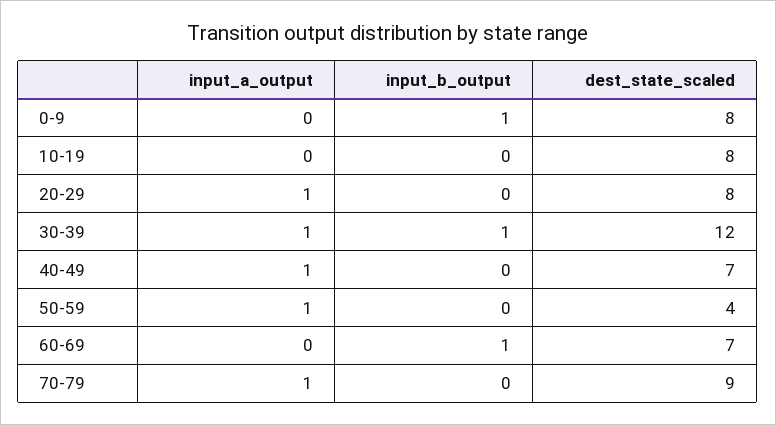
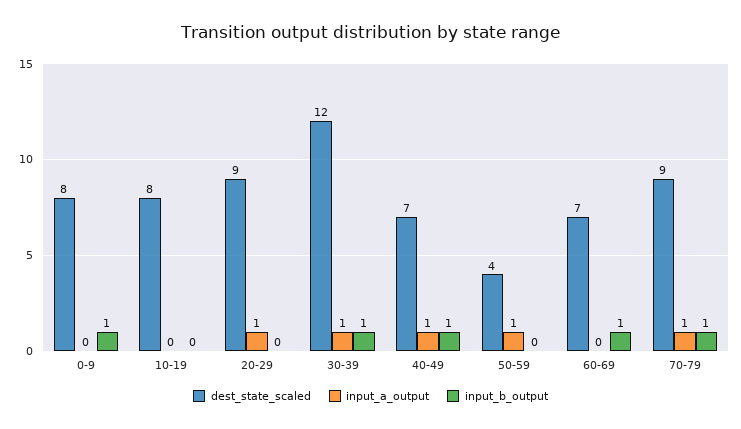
dest_state_scaled, 20-29: 8 -> 9
input_b_output, 40-49: 0 -> 1
input_b_output, 70-79: 0 -> 1

